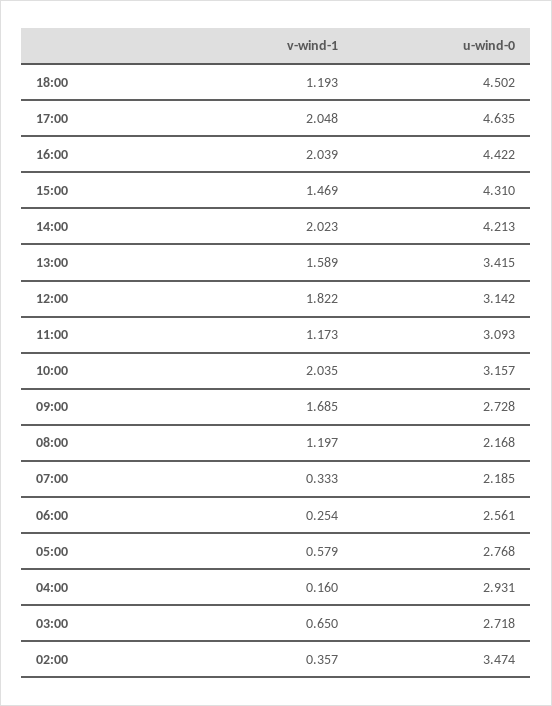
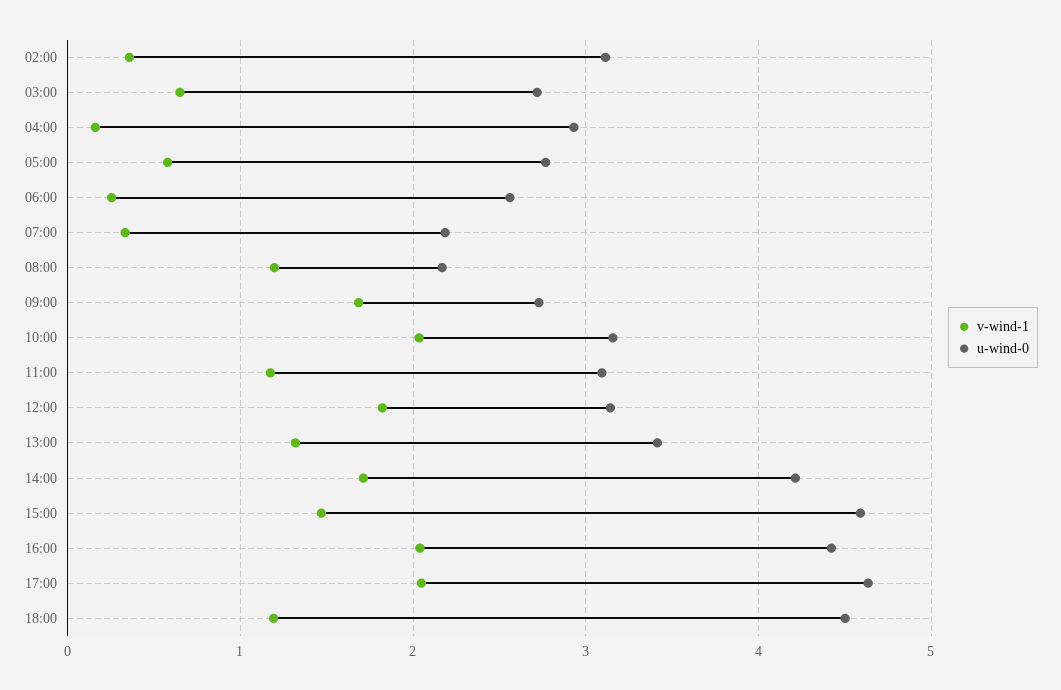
u-wind-0, 15:00: 4.31 -> 4.6
v-wind-1, 14:00: 2.023 -> 1.7
v-wind-1, 13:00: 1.589 -> 1.3
u-wind-0, 02:00: 3.474 -> 3.1

